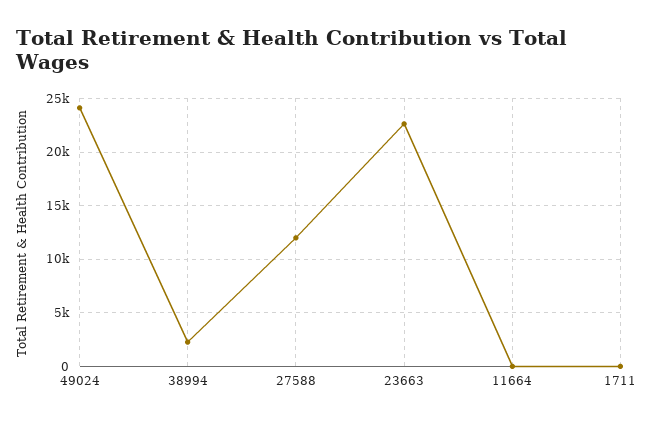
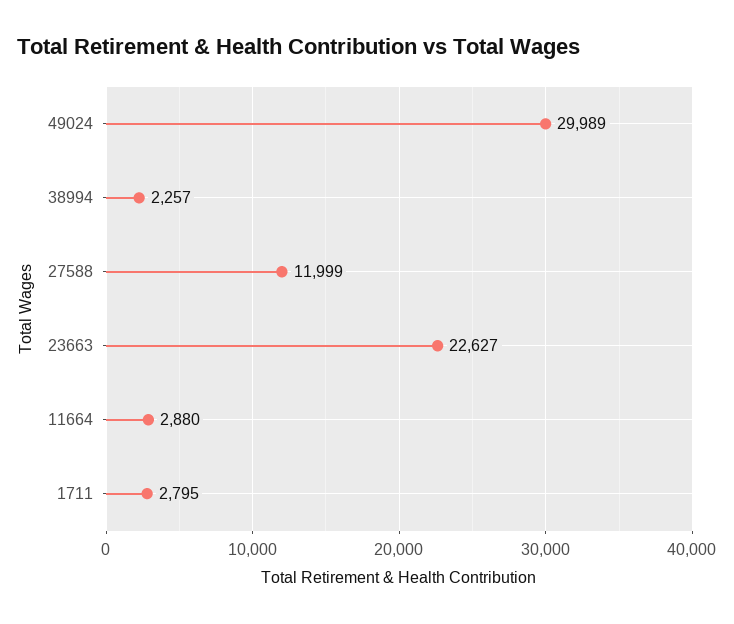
49024: 24000 -> 29989
11664: 0 -> 2880
1711: 0 -> 2795

